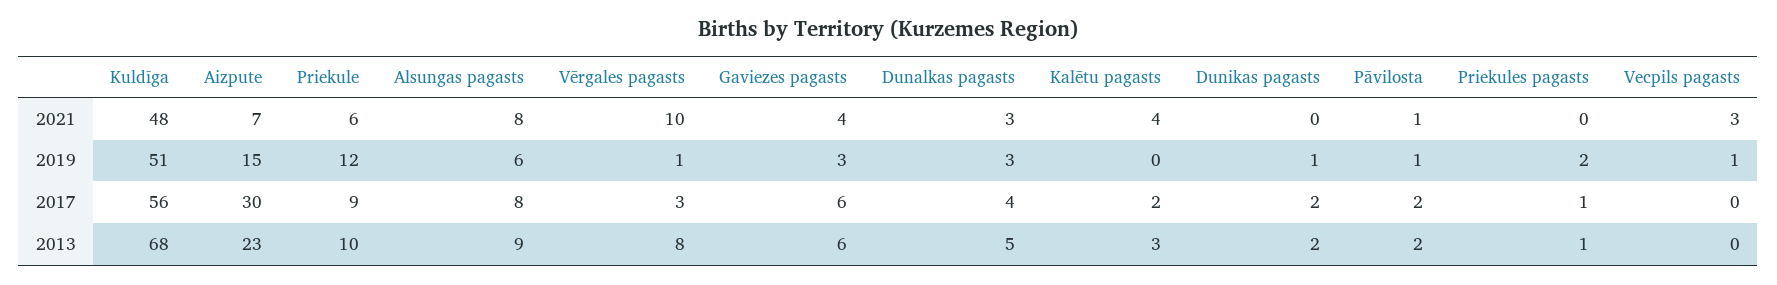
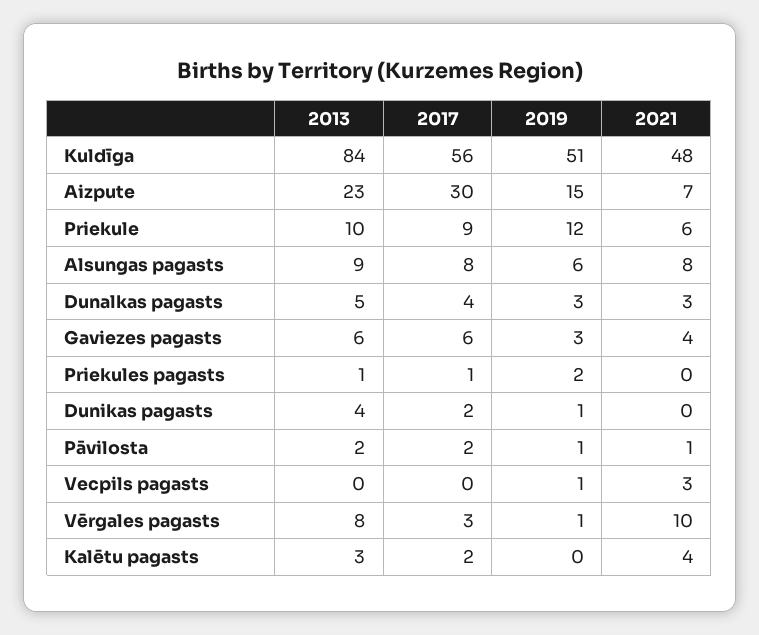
Kuldīga, 2013: 68 -> 84
Dunikas pagasts, 2013: 2 -> 4

